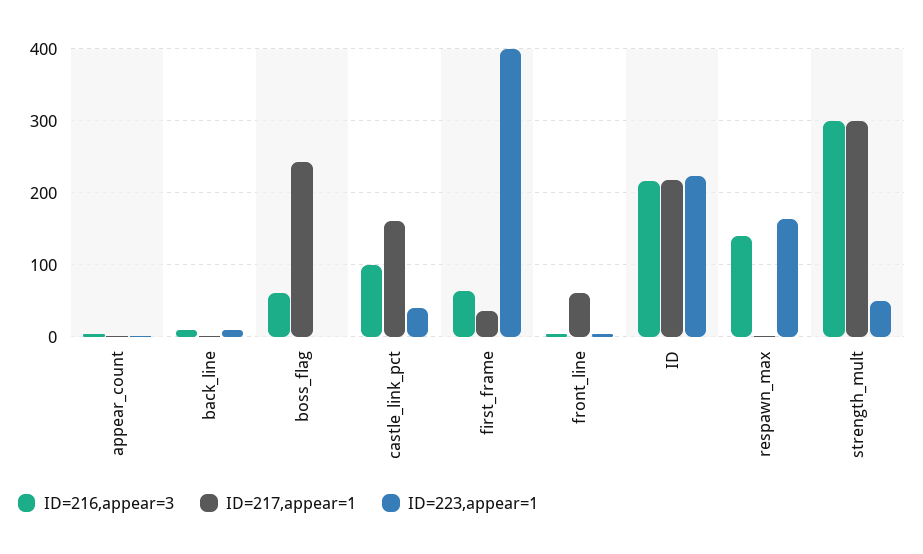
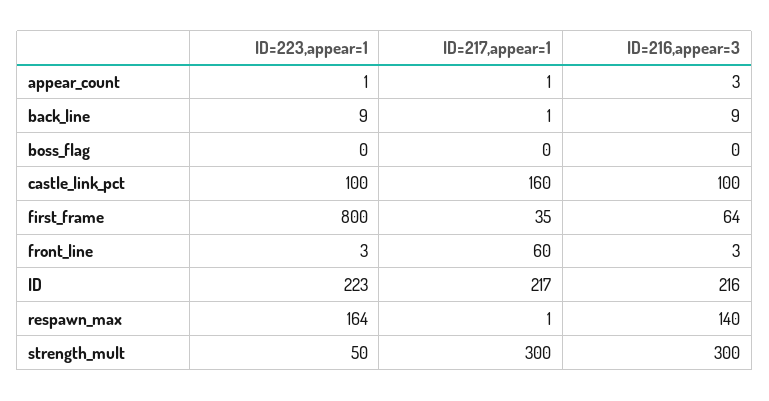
ID=216,appear=3, boss_flag: 60 -> 0
ID=217,appear=1, boss_flag: 240 -> 0
ID=223,appear=1, castle_link_pct: 40 -> 100
ID=223,appear=1, first_frame: 400 -> 800

